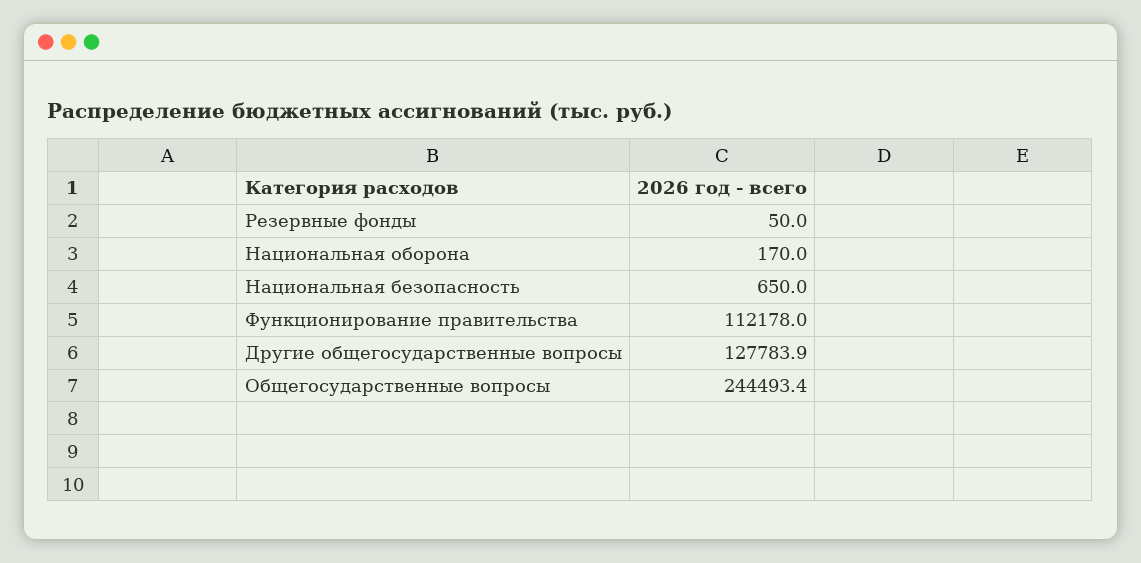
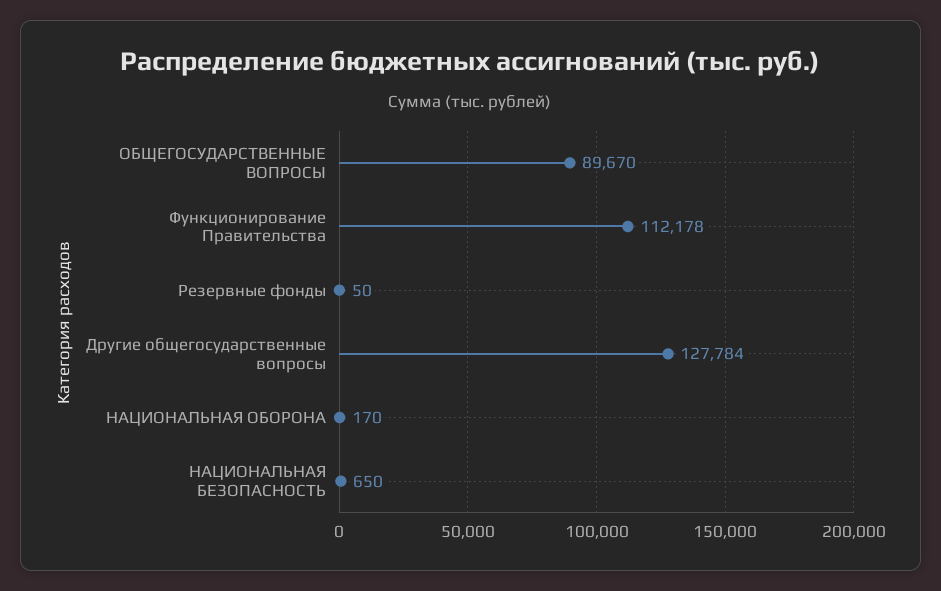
Общегосударственные вопросы: 244493.4 -> 89670

